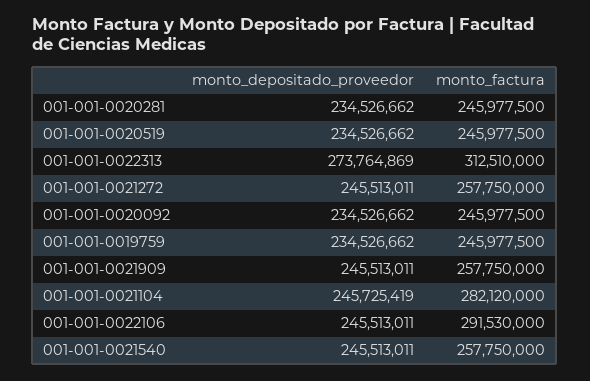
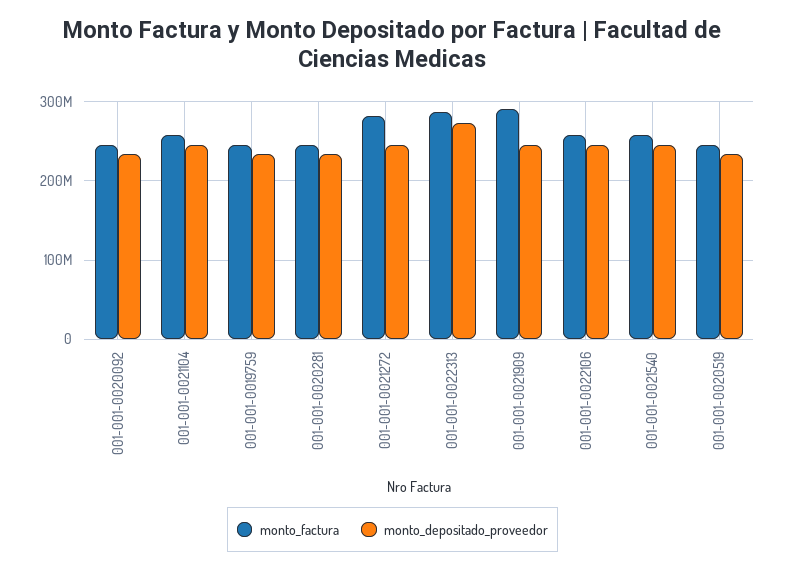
monto_factura, 001-001-0022313: 312510000 -> 290000000
monto_factura, 001-001-0021272: 257750000 -> 280000000
monto_factura, 001-001-0021909: 257750000 -> 290000000
monto_factura, 001-001-0021104: 282120000 -> 260000000
monto_factura, 001-001-0022106: 291530000 -> 260000000

